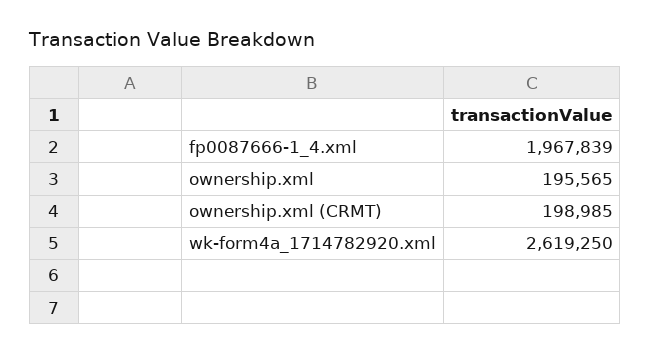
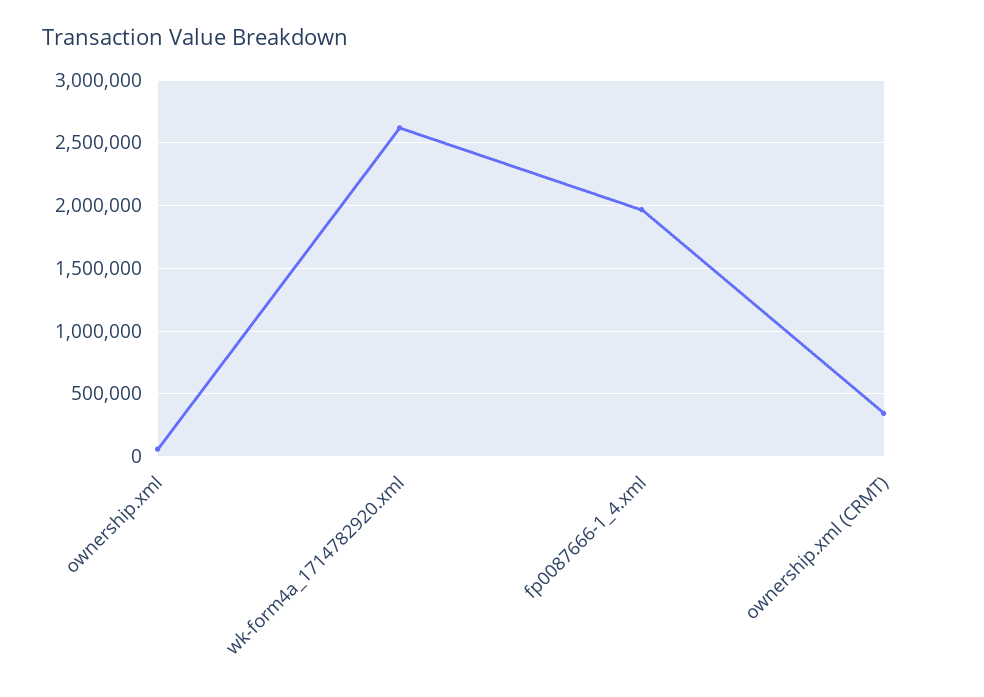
ownership.xml: 195565 -> 50000
ownership.xml (CRMT): 198985 -> 350000

